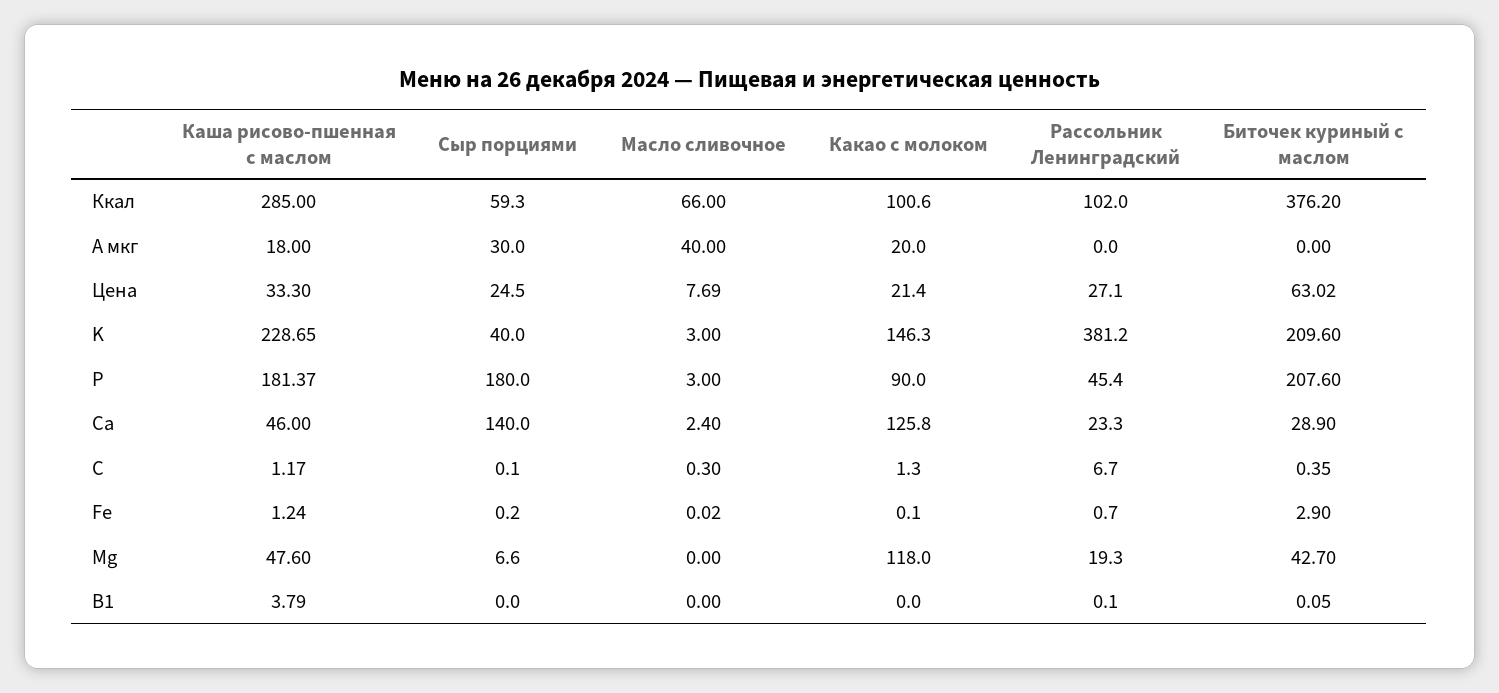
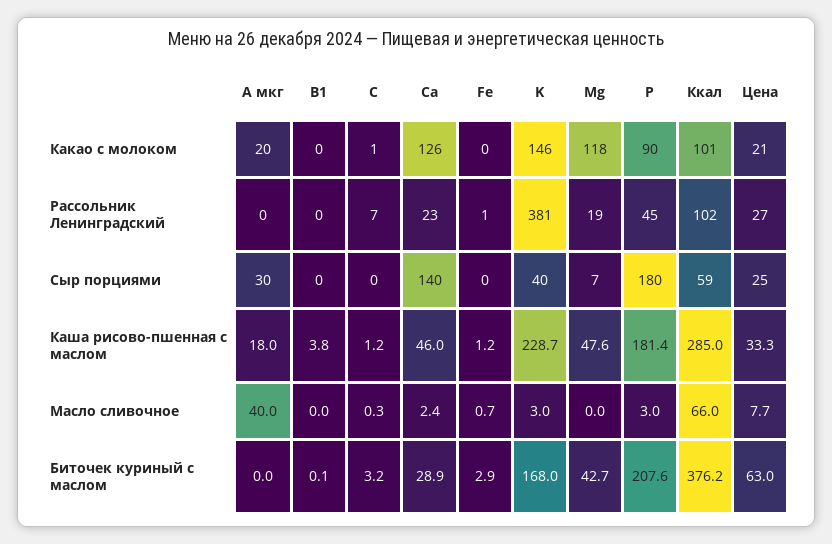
Биточек куриный с маслом, K: 209.6 -> 168
Биточек куриный с маслом, C: 0.35 -> 3.2
Масло сливочное, Fe: 0.02 -> 0.7

